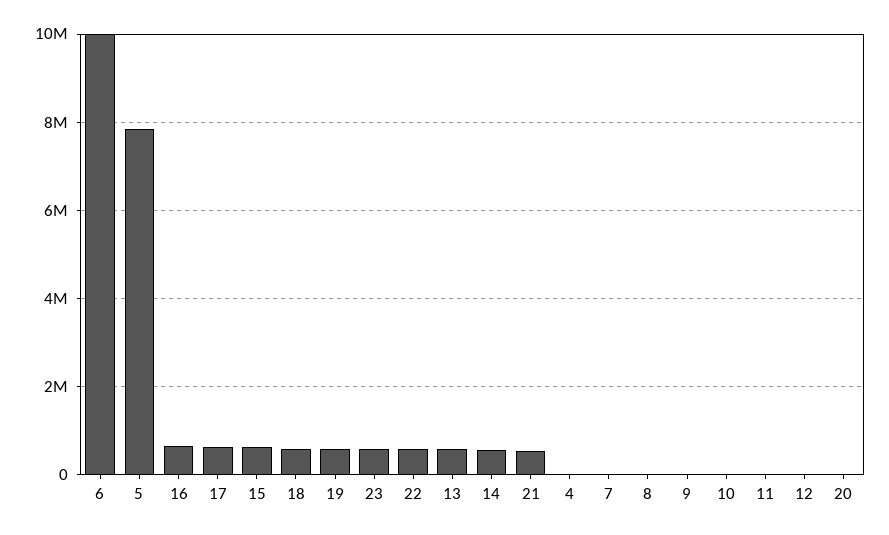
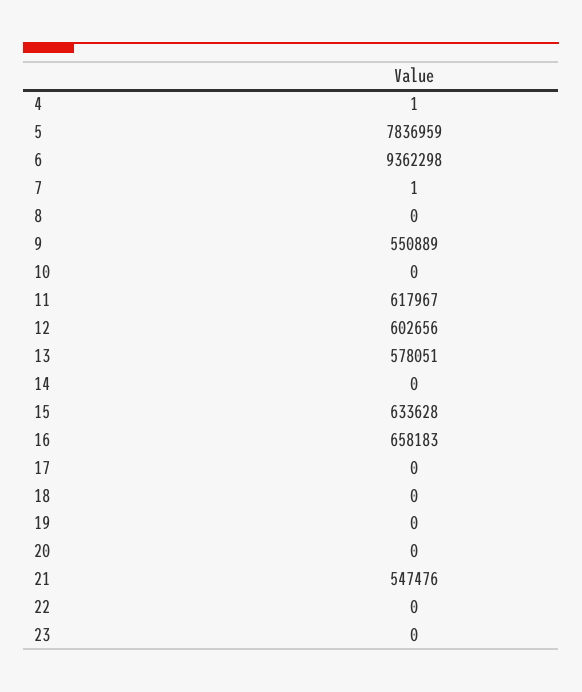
6: 10000000 -> 9362298
17: 600000 -> 0
18: 600000 -> 0
19: 600000 -> 0
23: 600000 -> 0
22: 600000 -> 0
14: 600000 -> 0
9: 0 -> 550889
11: 0 -> 617967
12: 0 -> 602656

